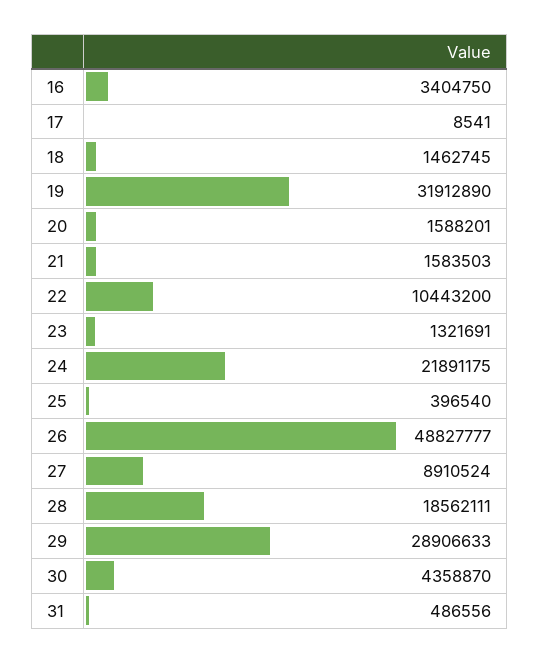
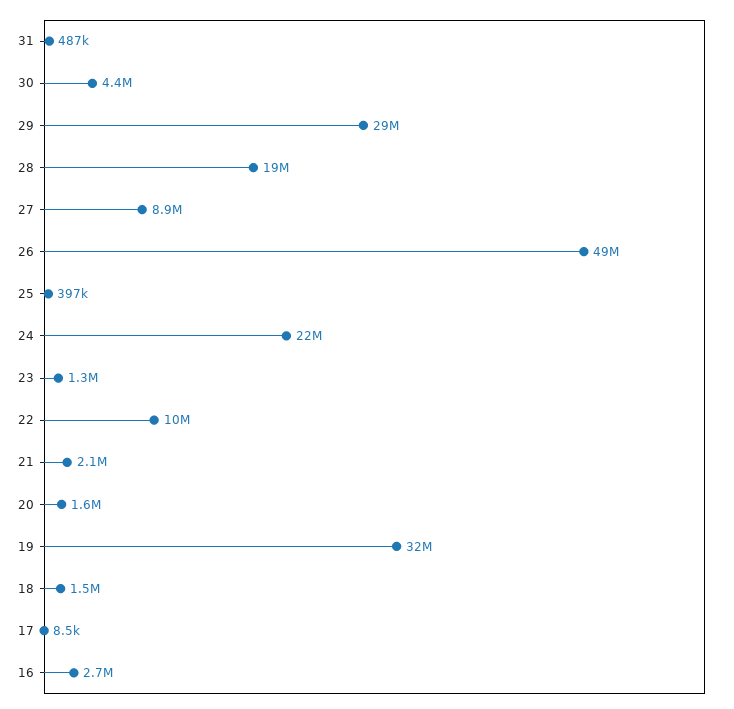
16: 3404750 -> 2700000
21: 1583503 -> 2100000

